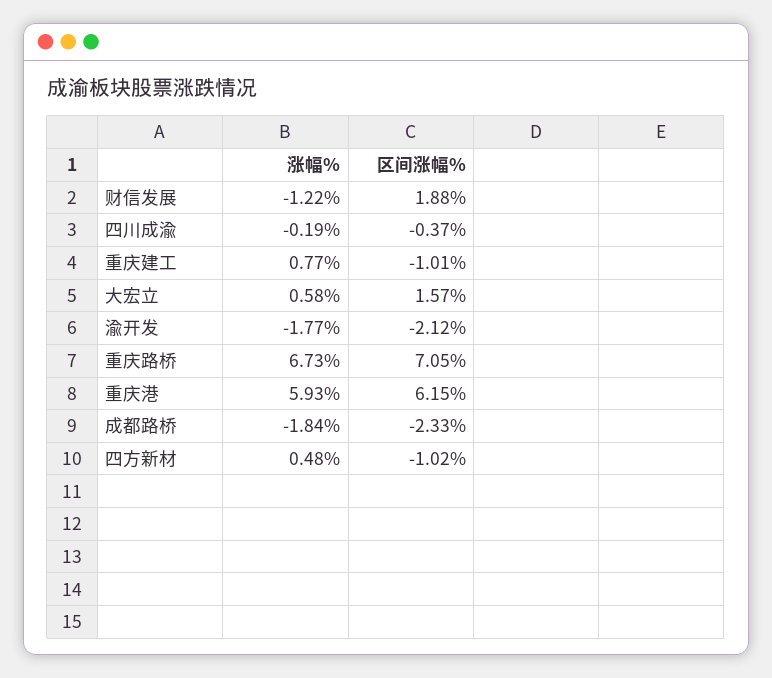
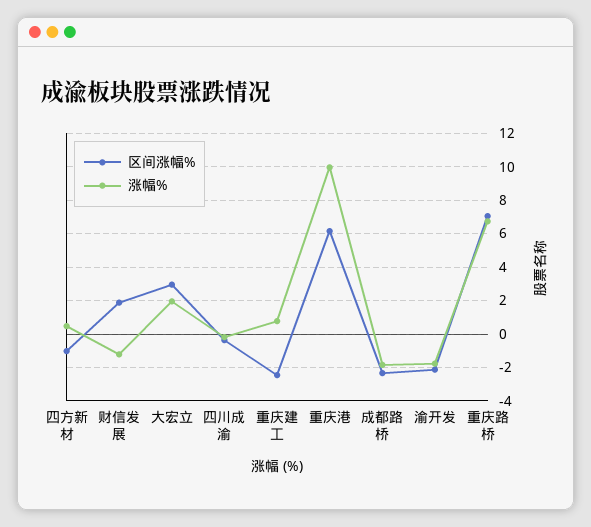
区间涨幅%, 重庆建工: -1.01 -> -2.5
涨幅%, 大宏立: 0.58 -> 2
区间涨幅%, 大宏立: 1.57 -> 3
涨幅%, 重庆港: 5.93 -> 10

